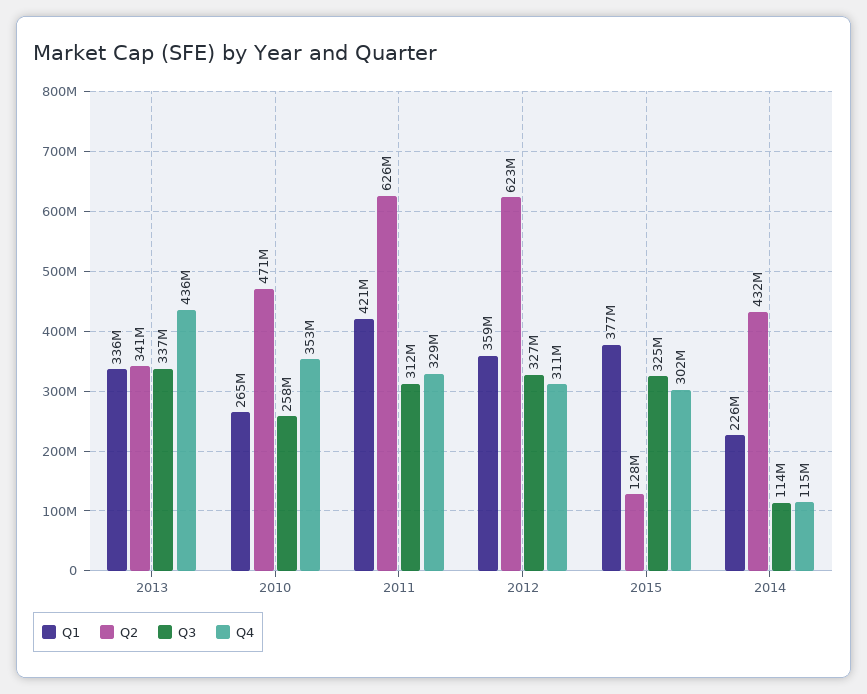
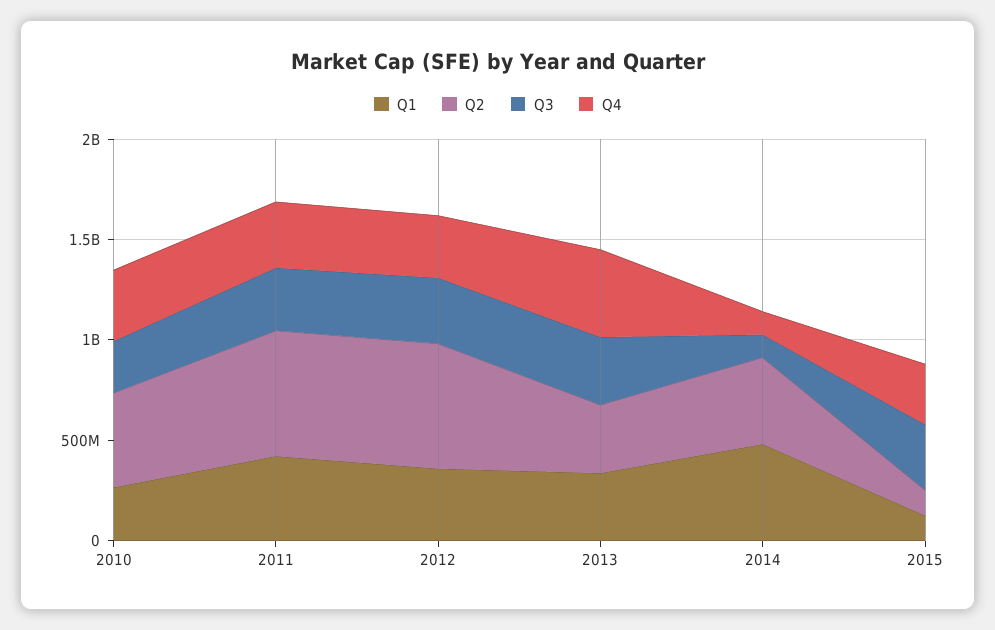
Q1, 2015: 377000000 -> 100000000
Q1, 2014: 226000000 -> 500000000

